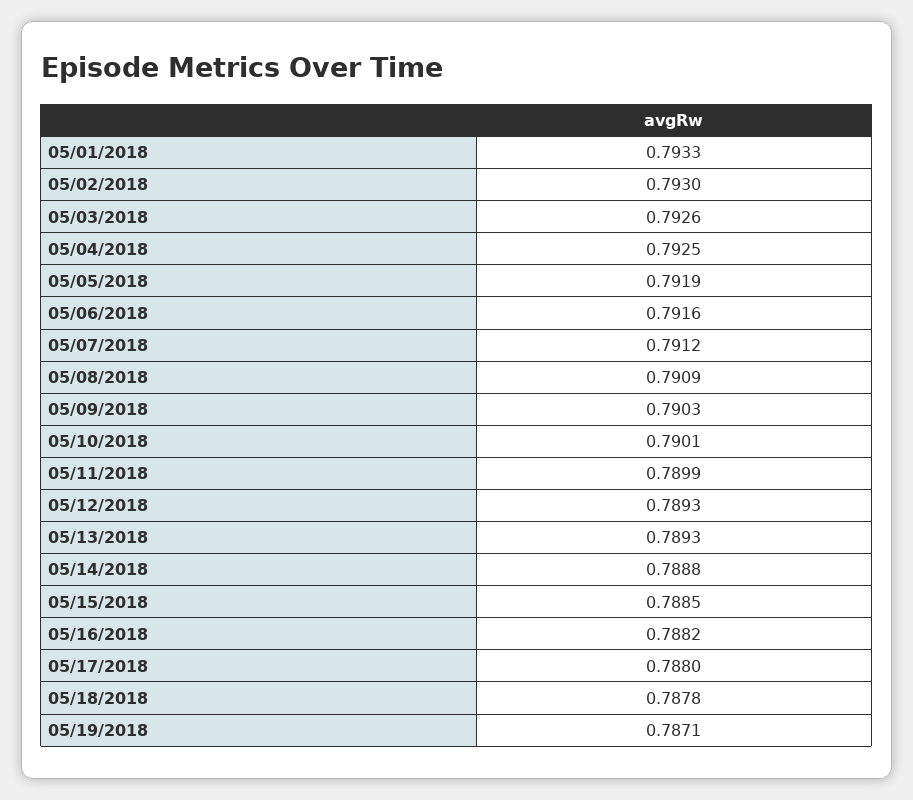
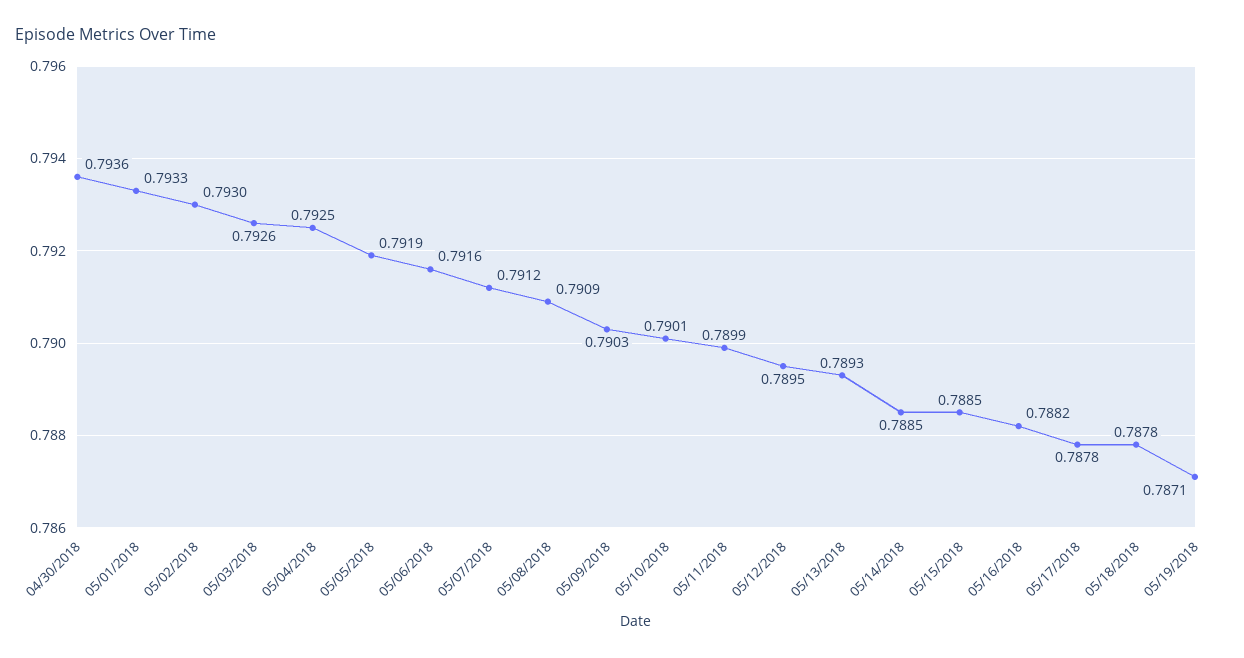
05/12/2018: 0.7893 -> 0.7895
05/14/2018: 0.7888 -> 0.7885
05/17/2018: 0.788 -> 0.7878
04/30/2018: none -> 0.7936

